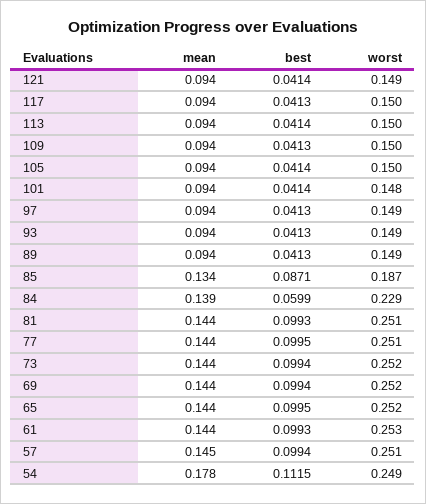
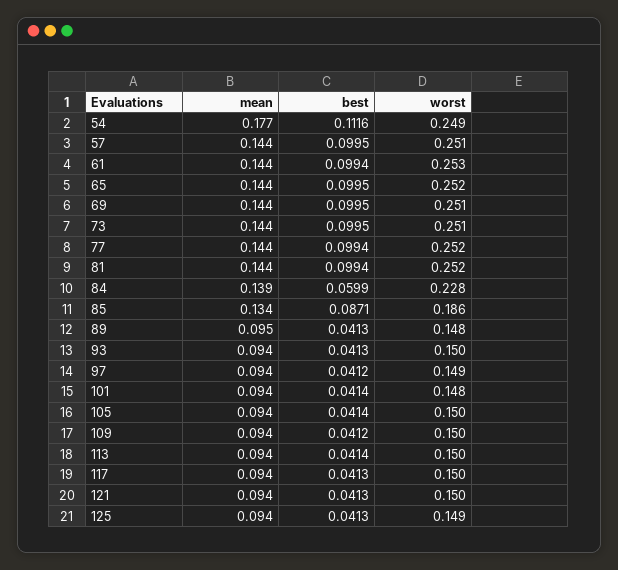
best, 121: 0.0414 -> 0.0413
worst, 121: 0.149 -> 0.15
best, 109: 0.0413 -> 0.0412
best, 97: 0.0413 -> 0.0412
worst, 93: 0.149 -> 0.15
mean, 89: 0.094 -> 0.095
worst, 89: 0.149 -> 0.148
worst, 85: 0.187 -> 0.186
worst, 84: 0.229 -> 0.228
best, 81: 0.0993 -> 0.0994
worst, 81: 0.251 -> 0.252
best, 77: 0.0995 -> 0.0994
worst, 77: 0.251 -> 0.252
best, 73: 0.0994 -> 0.0995
worst, 73: 0.252 -> 0.251
best, 69: 0.0994 -> 0.0995
worst, 69: 0.252 -> 0.251
best, 61: 0.0993 -> 0.0994
mean, 57: 0.145 -> 0.144
best, 57: 0.0994 -> 0.0995
mean, 54: 0.178 -> 0.177
best, 54: 0.1115 -> 0.1116
mean, 125: none -> 0.094
best, 125: none -> 0.0413
worst, 125: none -> 0.149

